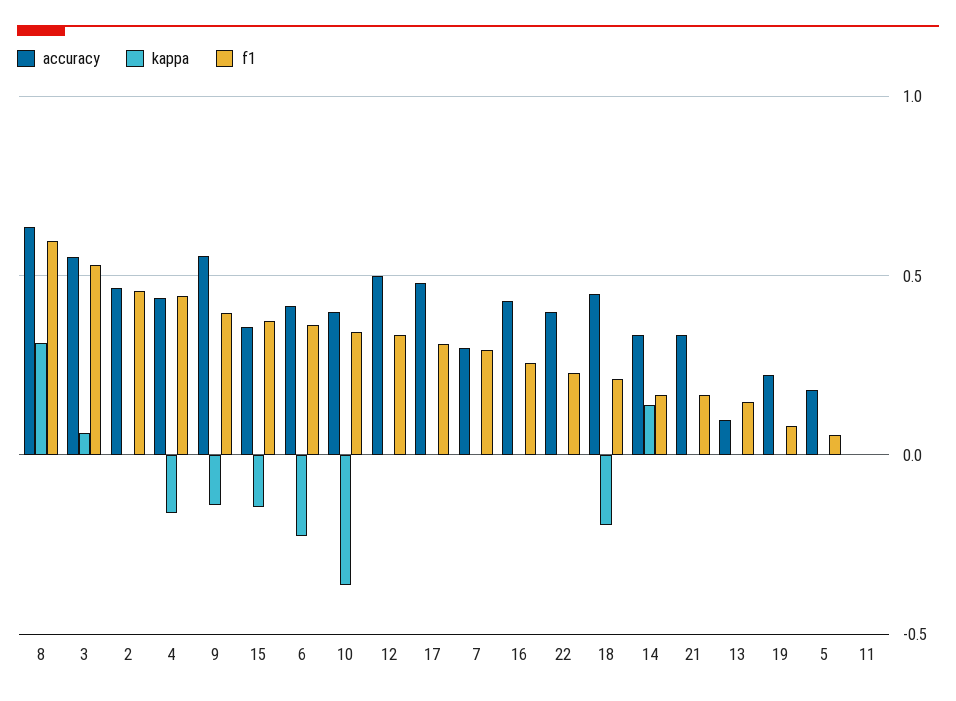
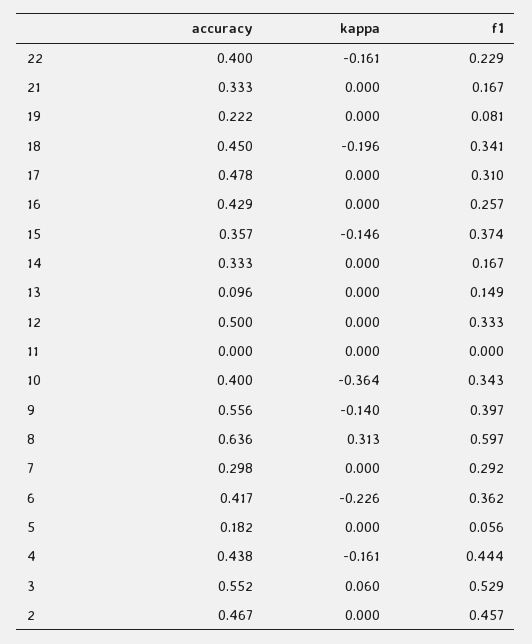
kappa, 22: 0 -> -0.161
f1, 18: 0.2 -> 0.341
kappa, 14: 0.15 -> 0

